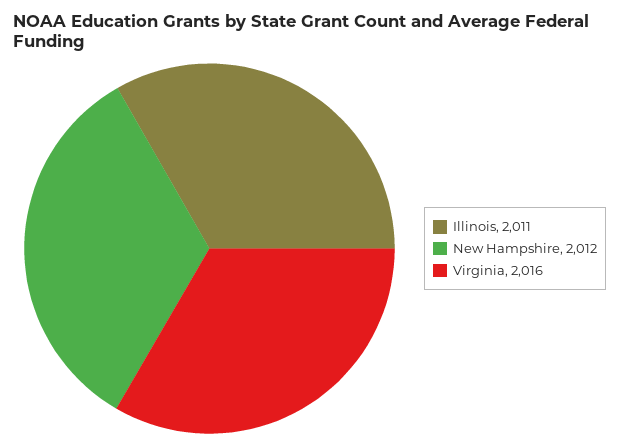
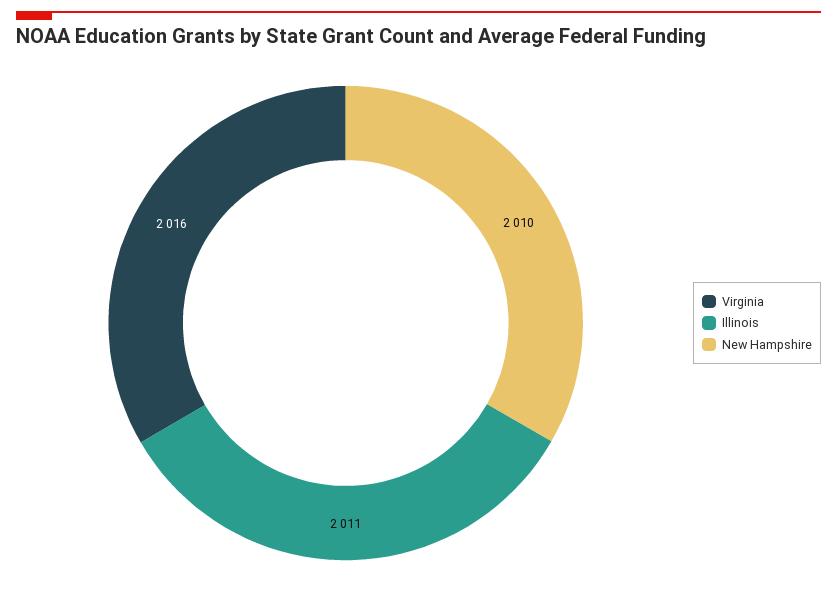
New Hampshire: 2012 -> 2010

